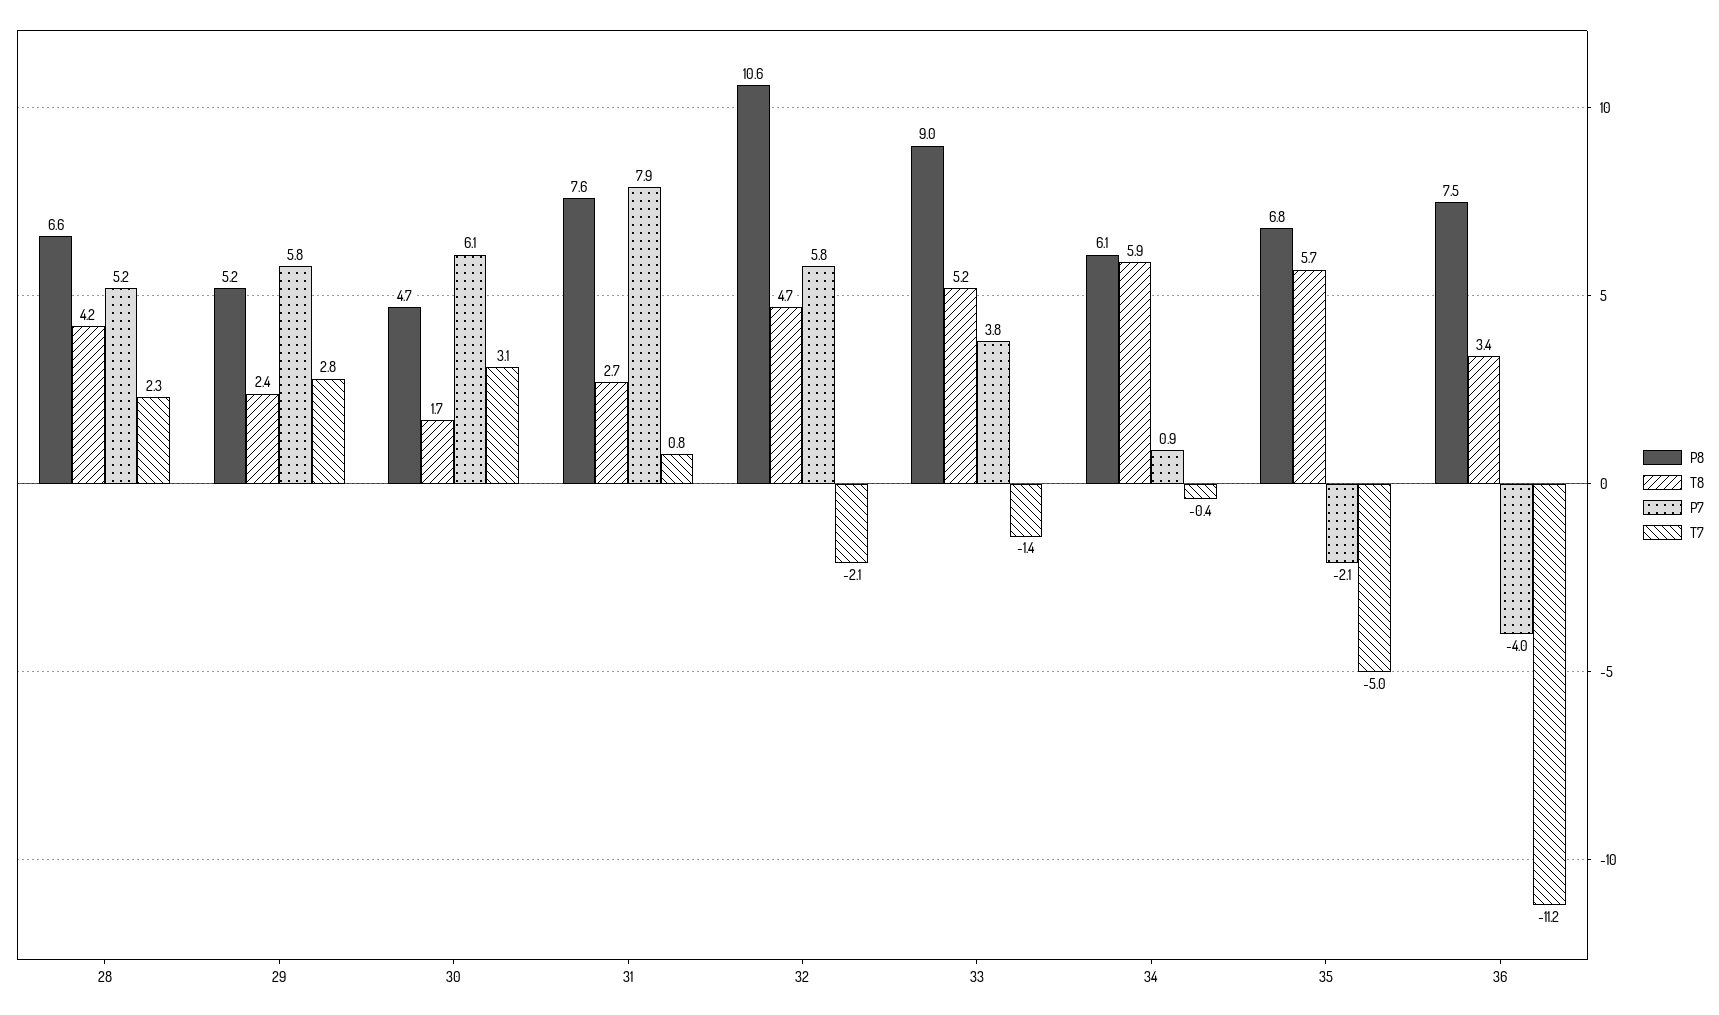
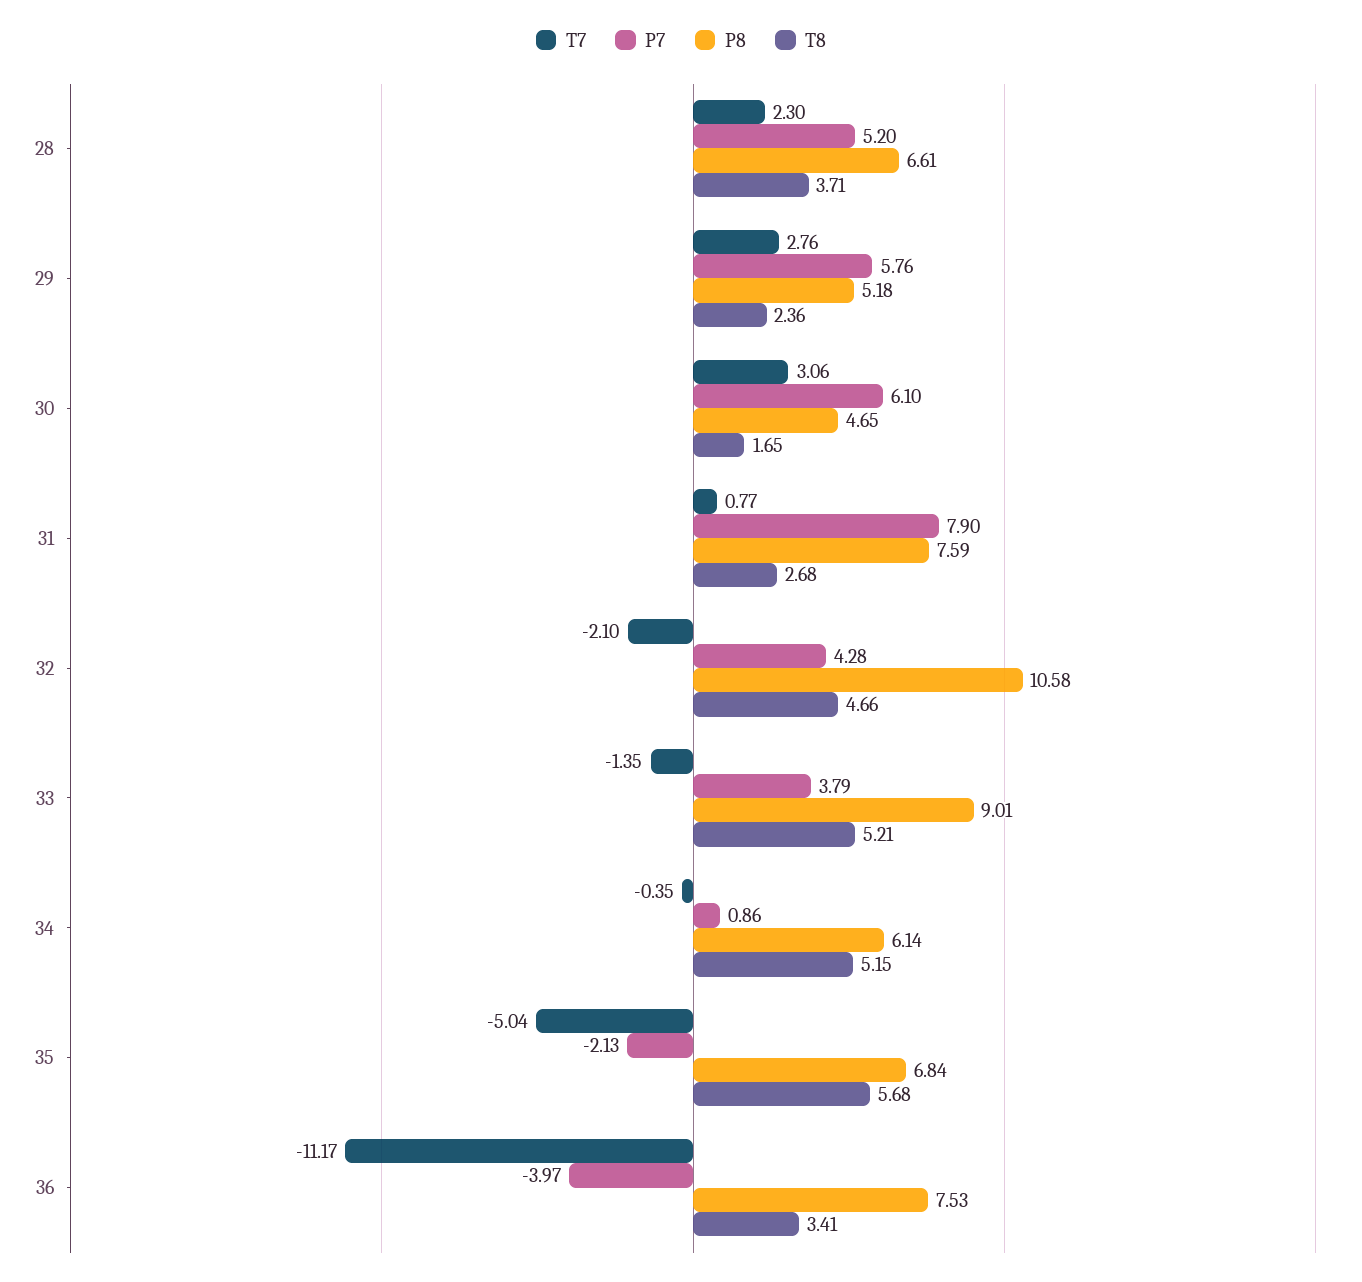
T8, 28: 4.2 -> 3.71
P7, 32: 5.8 -> 4.28
T8, 34: 5.9 -> 5.15

